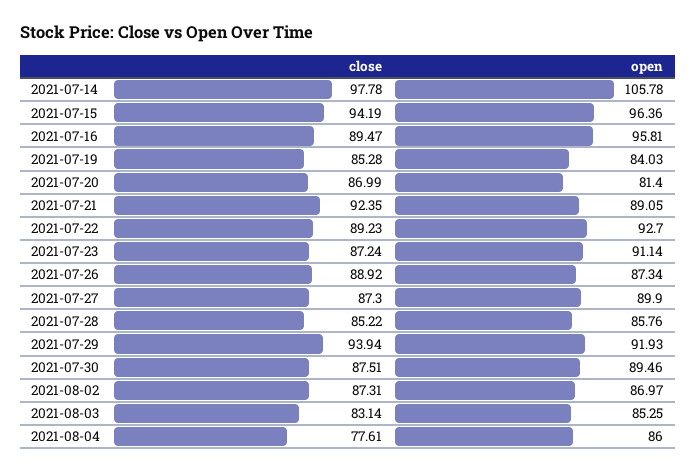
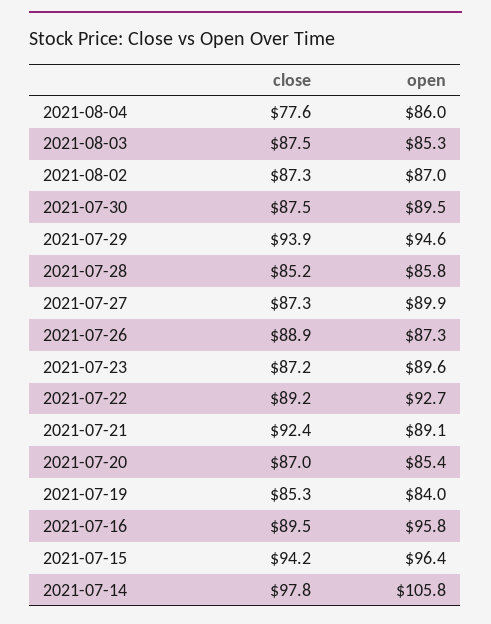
open, 2021-07-20: 81.4 -> 85.4
open, 2021-07-23: 91.14 -> 89.6
open, 2021-07-29: 91.93 -> 94.6
close, 2021-08-03: 83.14 -> 87.5

